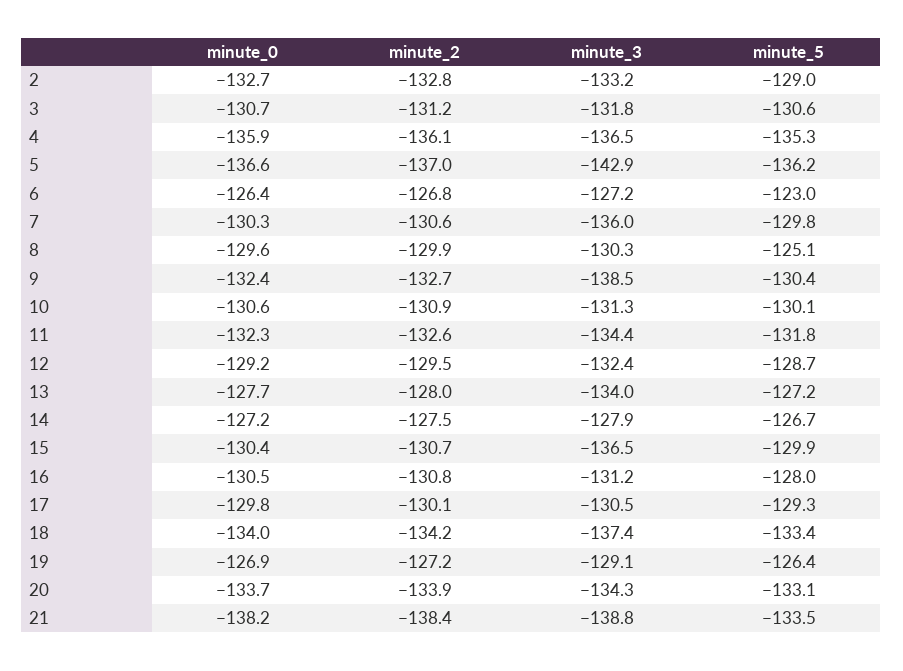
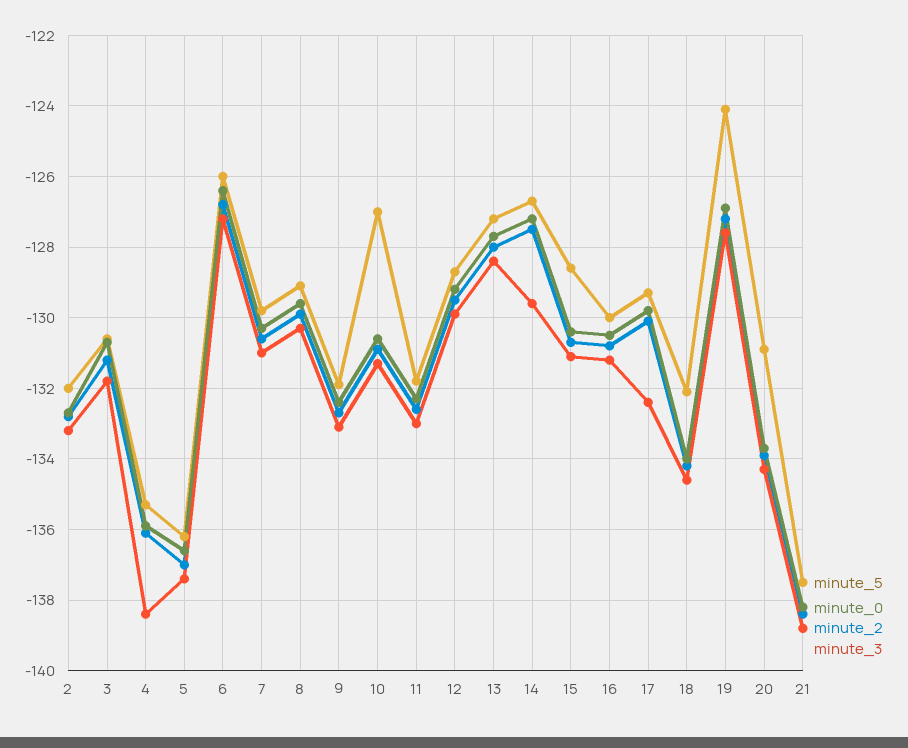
minute_5, 2: -129 -> -132
minute_3, 4: -136.5 -> -138.5
minute_3, 5: -142.9 -> -137.5
minute_5, 6: -123 -> -126
minute_3, 7: -136 -> -131
minute_5, 8: -125.1 -> -129
minute_3, 9: -138.5 -> -133
minute_5, 9: -130.4 -> -132
minute_5, 10: -130.1 -> -127
minute_3, 11: -134.4 -> -133
minute_3, 12: -132.4 -> -130
minute_3, 13: -134 -> -128.5
minute_3, 14: -127.9 -> -129.5
minute_3, 15: -136.5 -> -131
minute_5, 15: -129.9 -> -128.5
minute_5, 16: -128 -> -130
minute_3, 17: -130.5 -> -132.5
minute_3, 18: -137.4 -> -134.5
minute_5, 18: -133.4 -> -132
minute_3, 19: -129.1 -> -127.5
minute_5, 19: -126.4 -> -124
minute_5, 20: -133.1 -> -131
minute_5, 21: -133.5 -> -137.5

